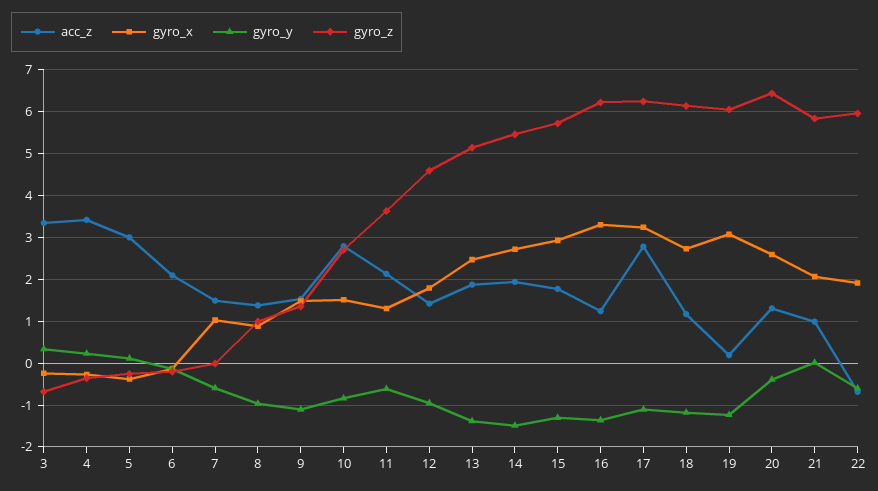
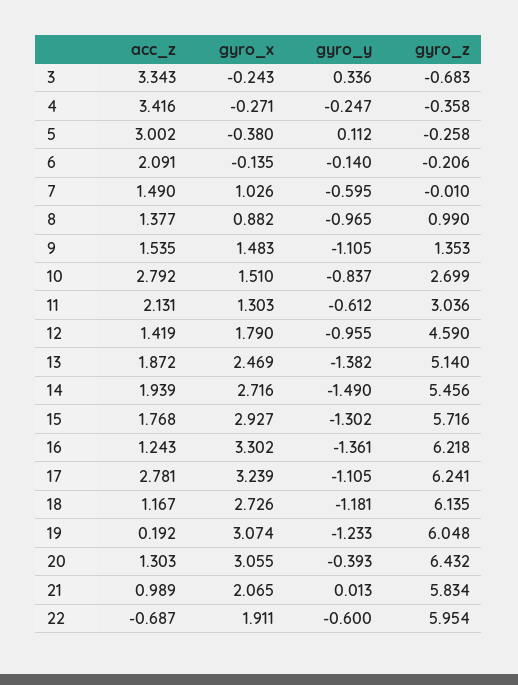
gyro_y, 4: 0.2 -> -0.247
gyro_z, 11: 3.6 -> 3.036
gyro_x, 20: 2.6 -> 3.055

